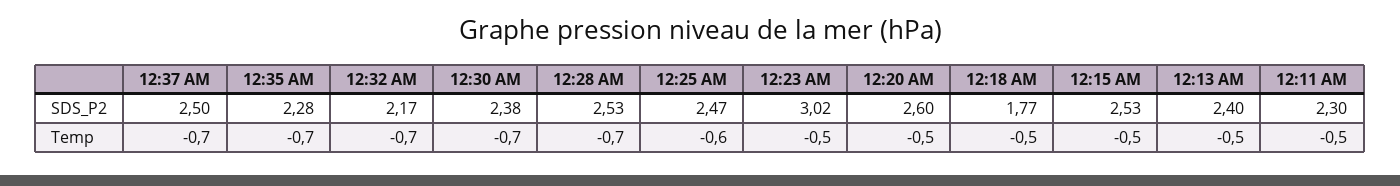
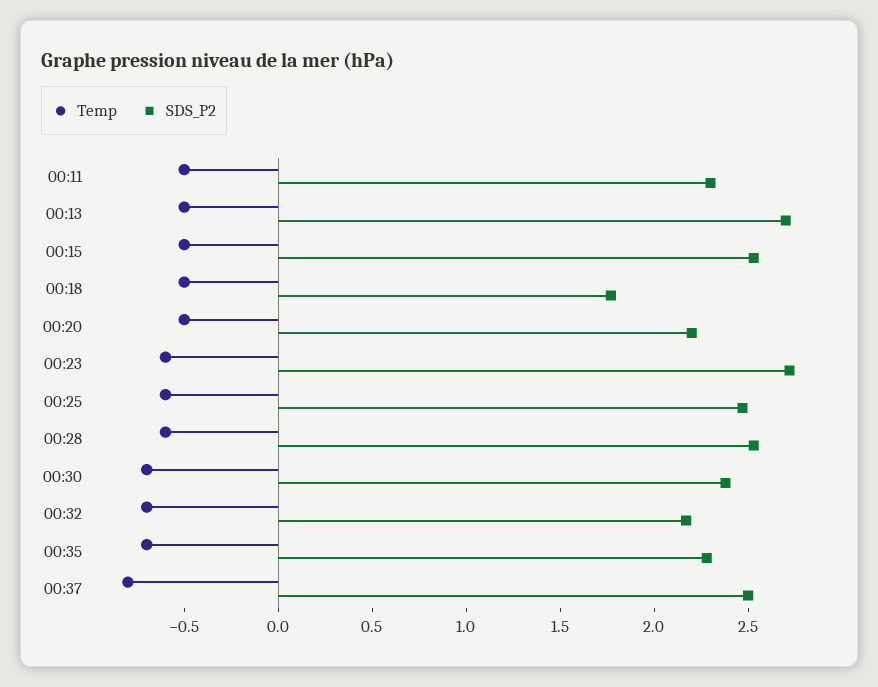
SDS_P2, 12:23 AM: 3.02 -> 2.7
SDS_P2, 12:20 AM: 2.6 -> 2.2
SDS_P2, 12:13 AM: 2.4 -> 2.7
Temp, 12:37 AM: -0.7 -> -0.8
Temp, 12:28 AM: -0.7 -> -0.6
Temp, 12:23 AM: -0.5 -> -0.6

